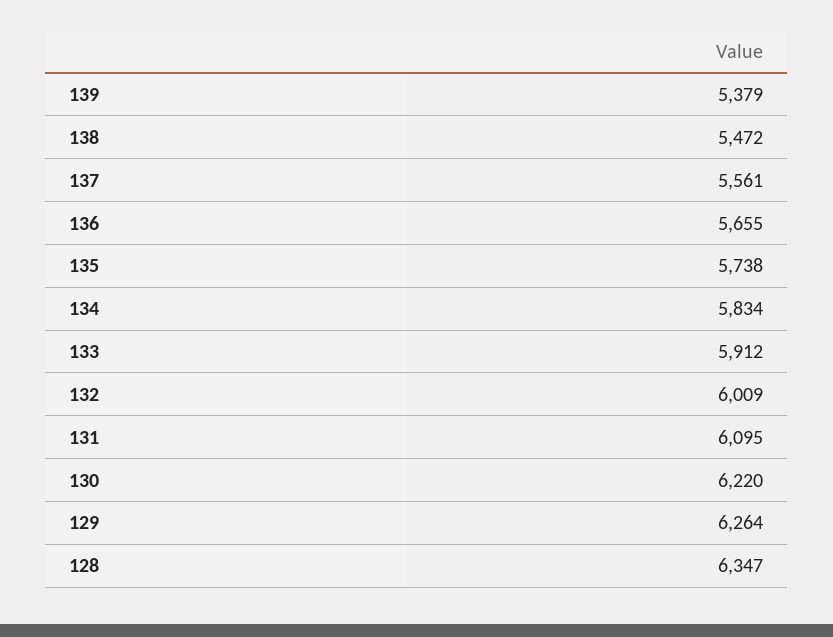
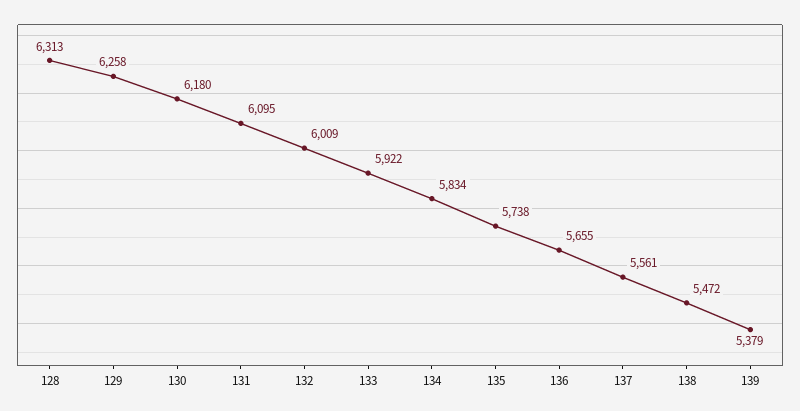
133: 5912 -> 5922
130: 6220 -> 6180
129: 6264 -> 6258
128: 6347 -> 6313

